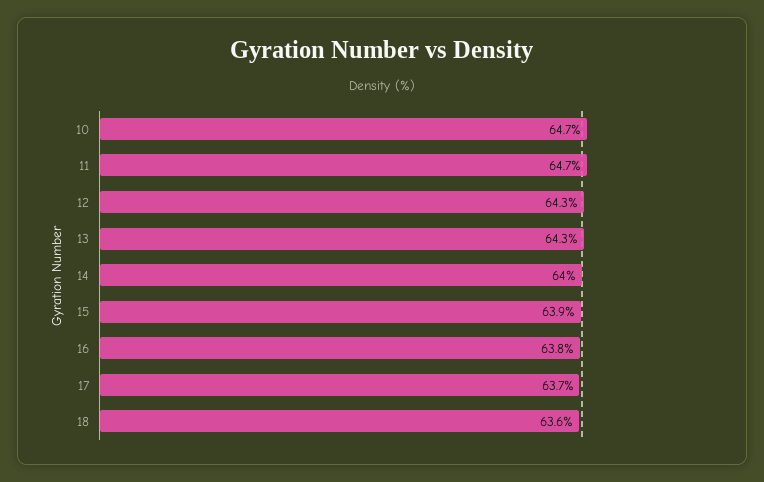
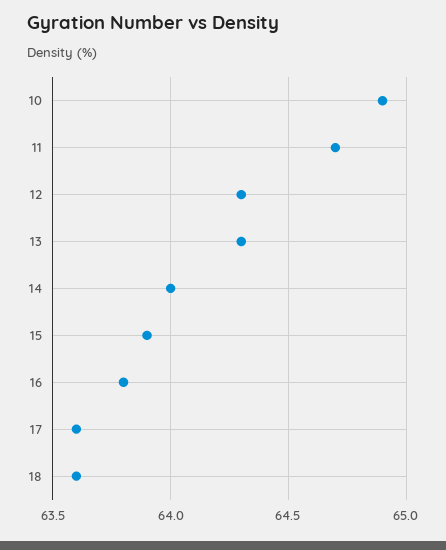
10: 64.7 -> 64.9
17: 63.7 -> 63.6

